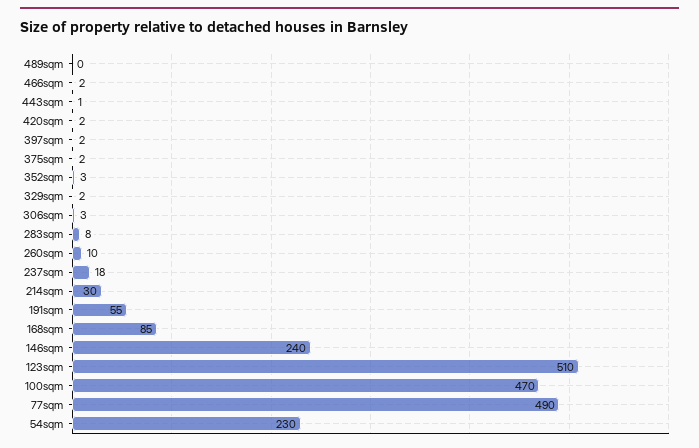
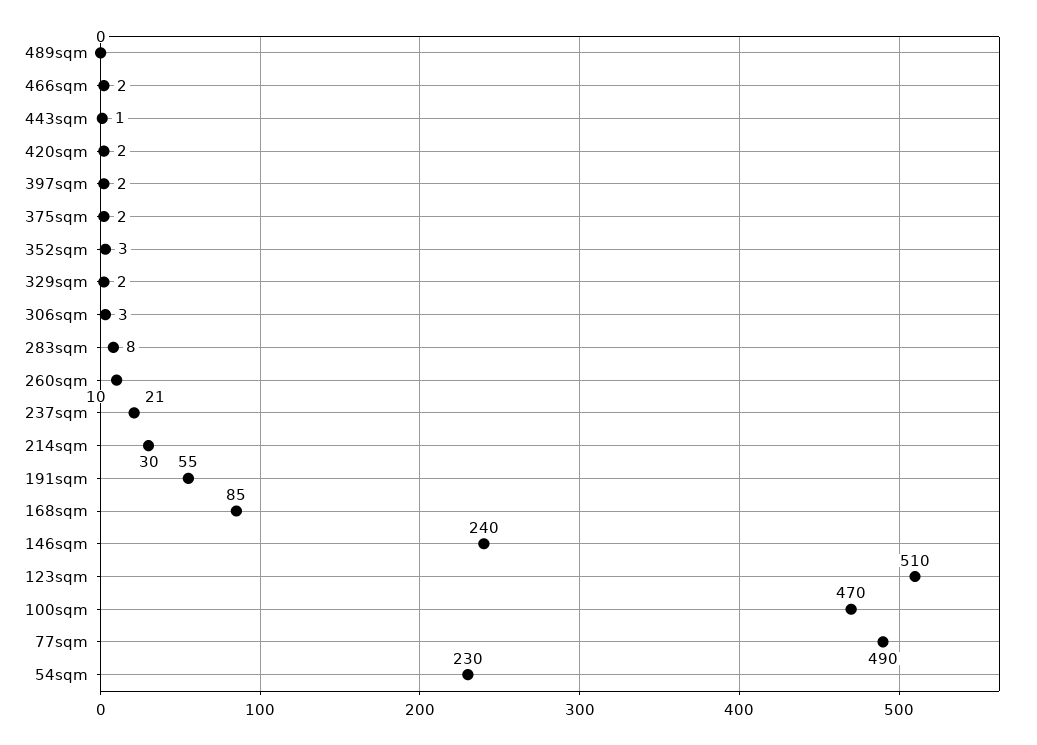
237sqm: 18 -> 21

